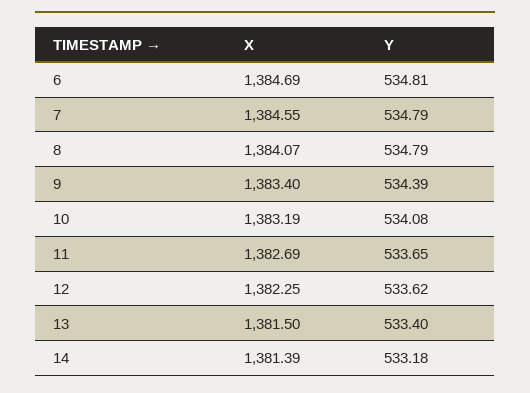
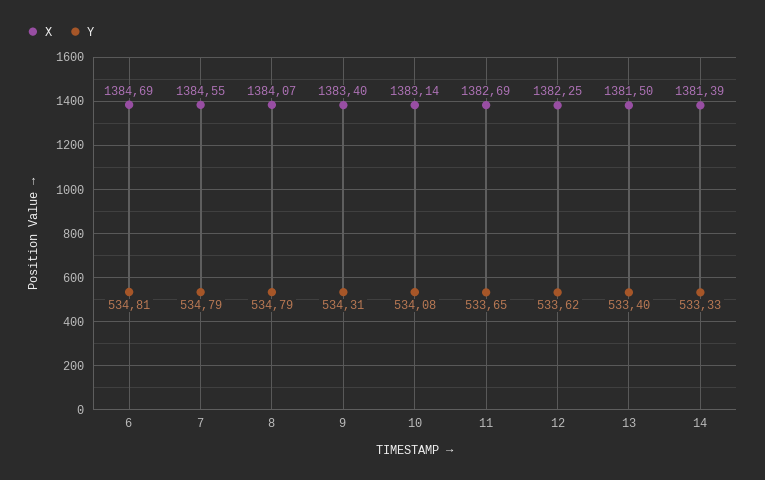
Y, 9: 534.39 -> 534.31
X, 10: 1383.19 -> 1383.14
Y, 14: 533.18 -> 533.33

